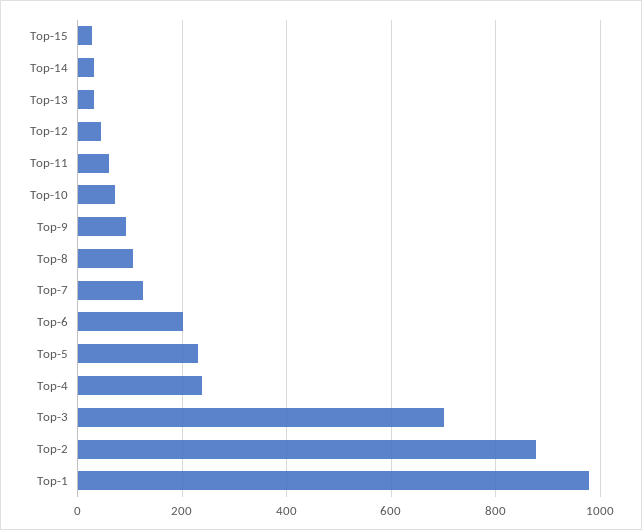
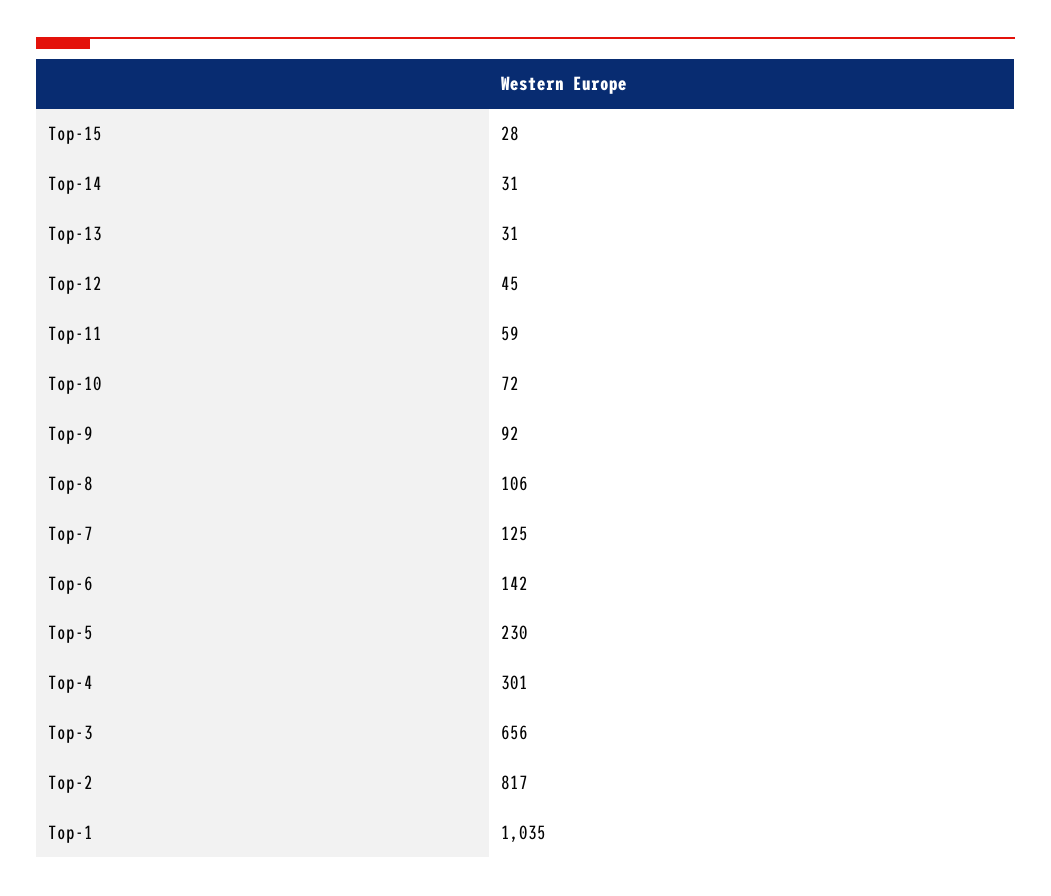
Top-6: 200 -> 142
Top-4: 240 -> 301
Top-3: 700 -> 656
Top-2: 880 -> 817
Top-1: 980 -> 1035

